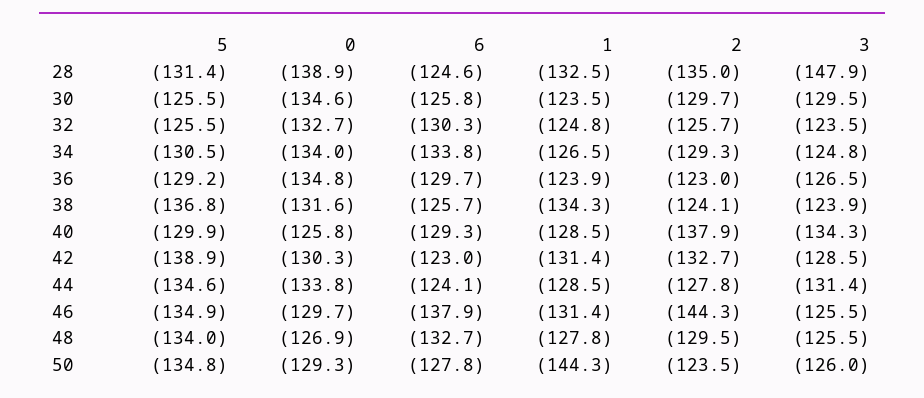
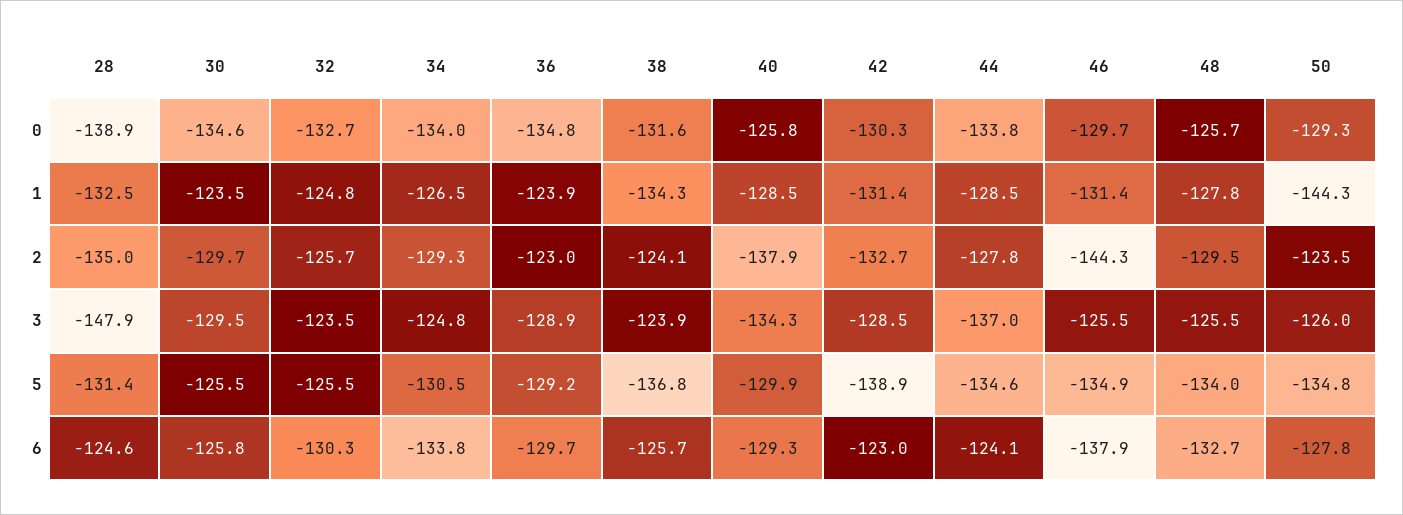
3, 36: -126.5 -> -128.9
3, 44: -131.4 -> -137
0, 48: -126.9 -> -125.7

